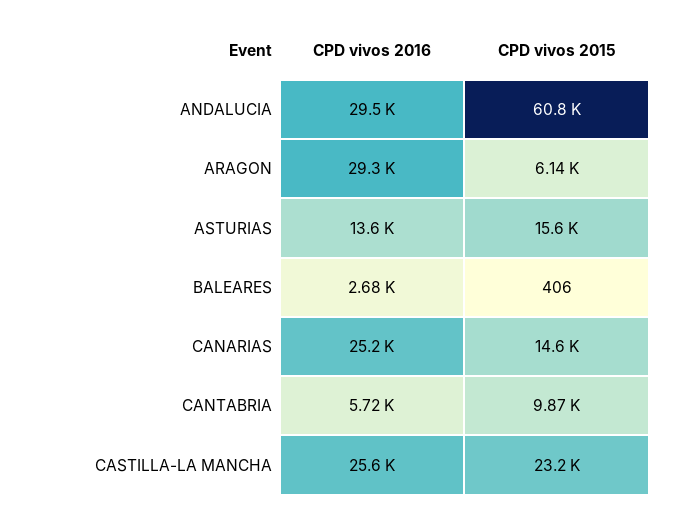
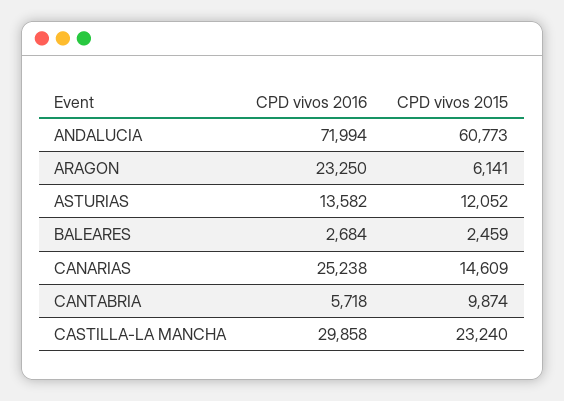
CPD vivos 2016, ANDALUCIA: 29500 -> 71994
CPD vivos 2016, ARAGON: 29300 -> 23250
CPD vivos 2015, ASTURIAS: 15600 -> 12052
CPD vivos 2015, BALEARES: 406 -> 2459
CPD vivos 2016, CASTILLA-LA MANCHA: 25600 -> 29858

